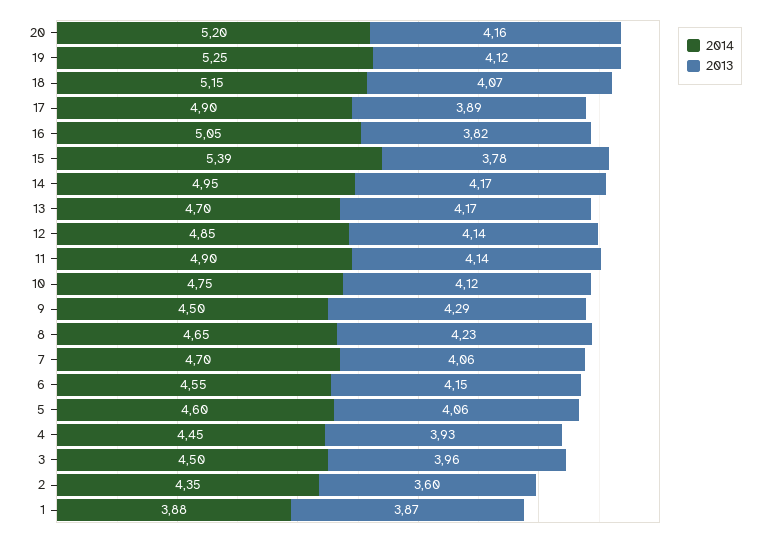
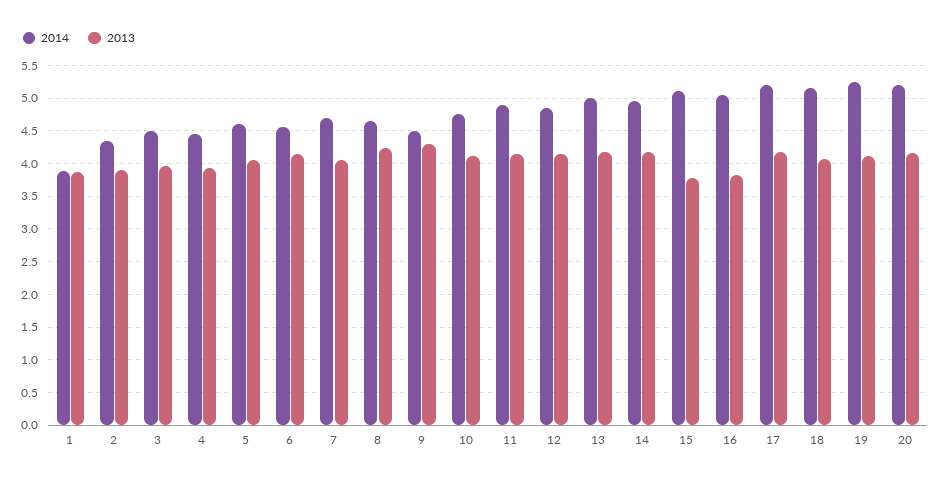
2014, 17: 4.9 -> 5.2
2013, 17: 3.89 -> 4.2
2014, 15: 5.39 -> 5.1
2014, 13: 4.7 -> 5
2013, 2: 3.6 -> 3.9

